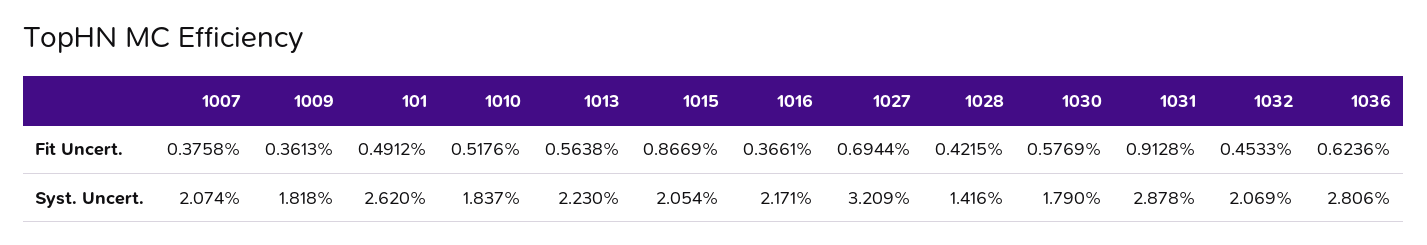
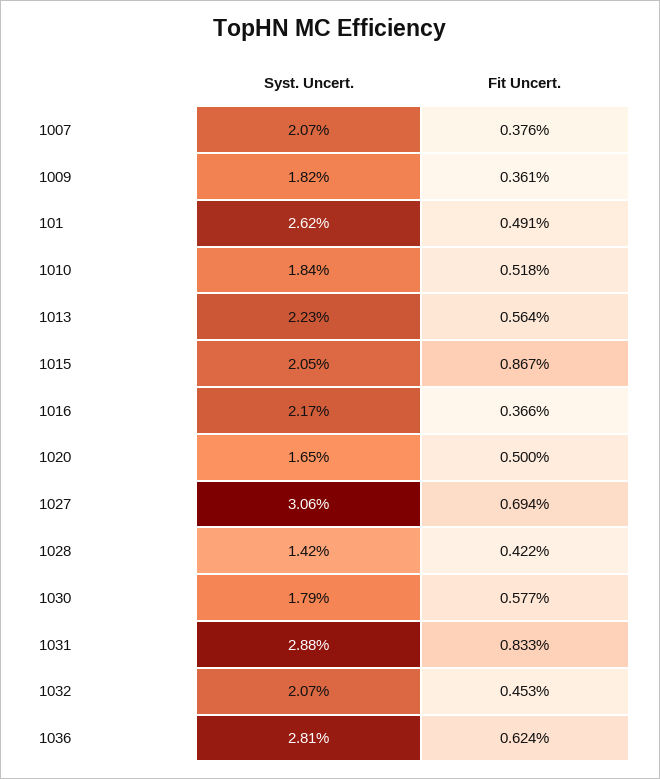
1031, Fit Uncert.: 0.9128 -> 0.833
1027, Syst. Uncert.: 3.209 -> 3.06
1020, Syst. Uncert.: none -> 1.65
1020, Fit Uncert.: none -> 0.5

